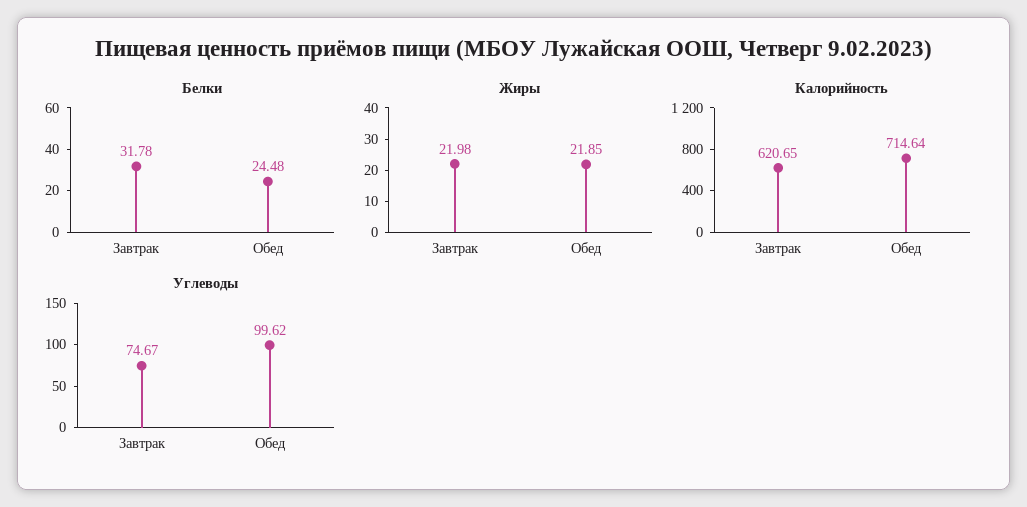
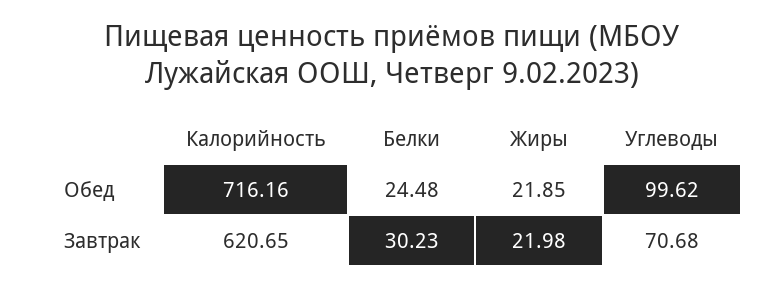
Белки, Завтрак: 31.78 -> 30.23
Калорийность, Обед: 714.64 -> 716.16
Углеводы, Завтрак: 74.67 -> 70.68

